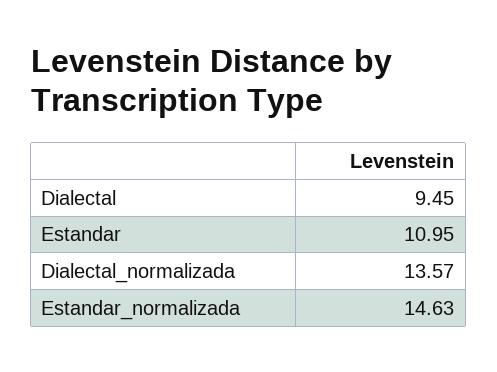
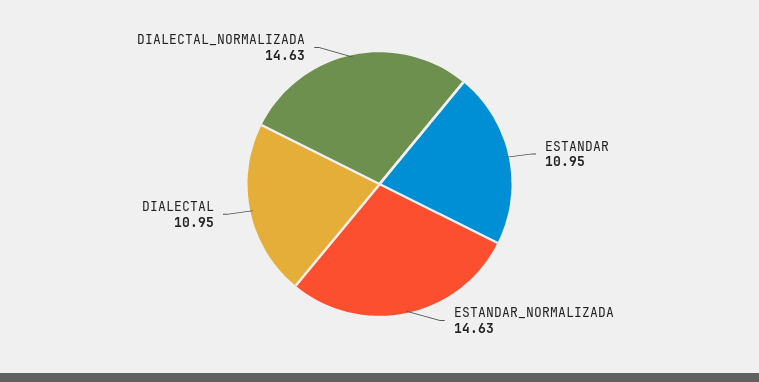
Dialectal: 9.45 -> 10.95
Dialectal_normalizada: 13.57 -> 14.63

